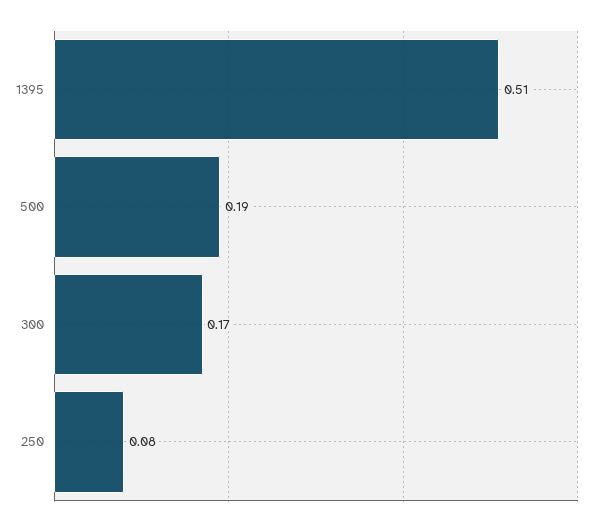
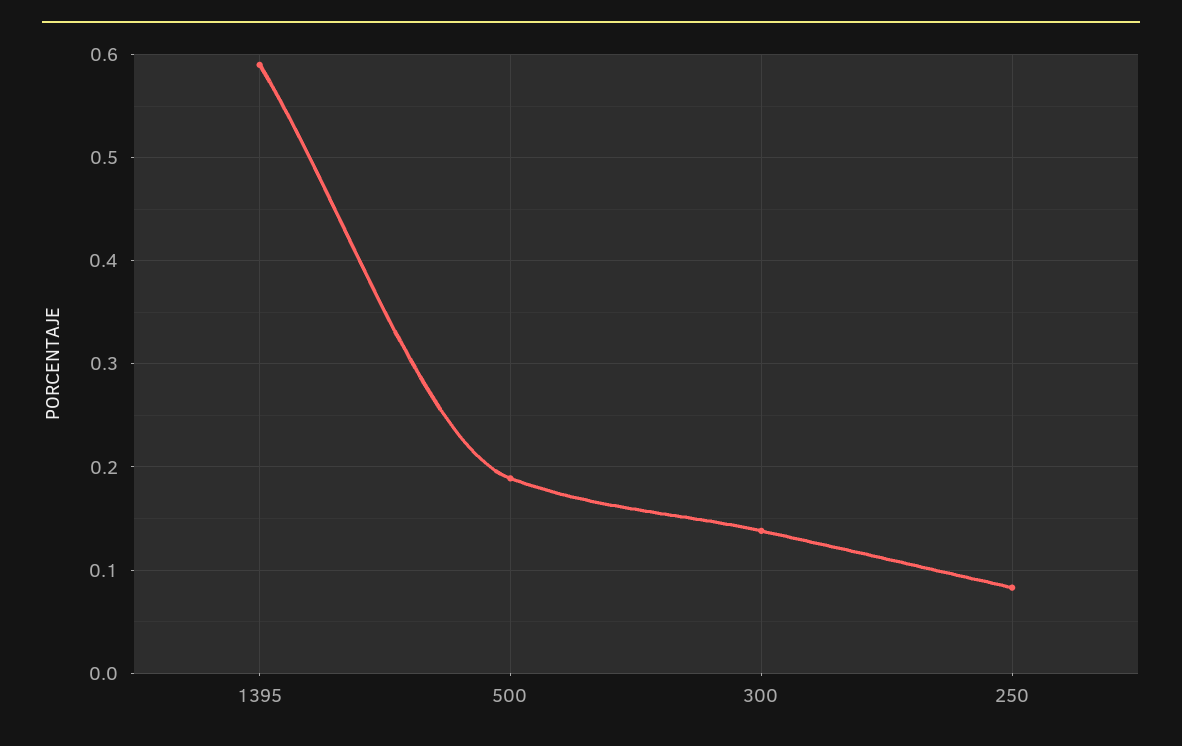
1395: 0.51 -> 0.59
300: 0.17 -> 0.14

